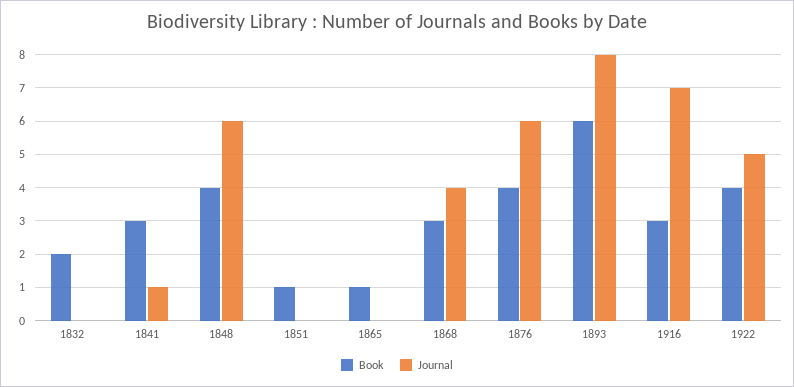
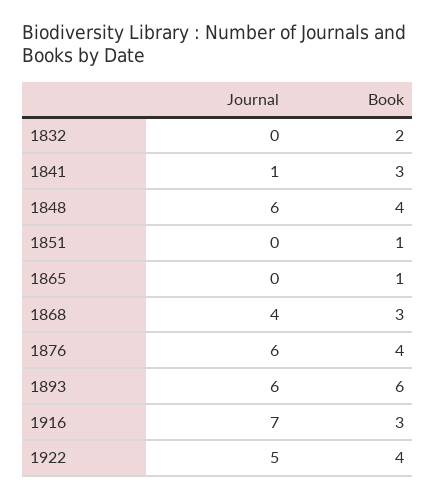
Journal, 1893: 8 -> 6

